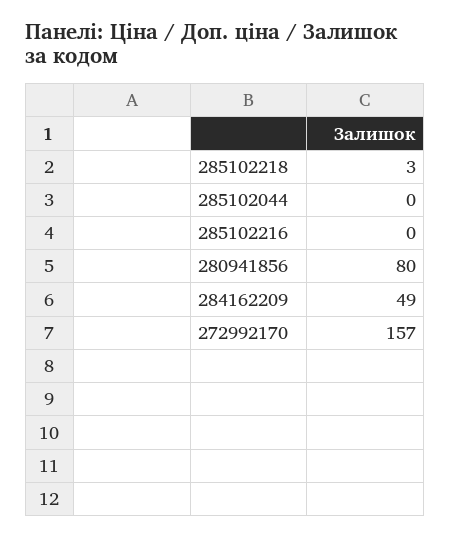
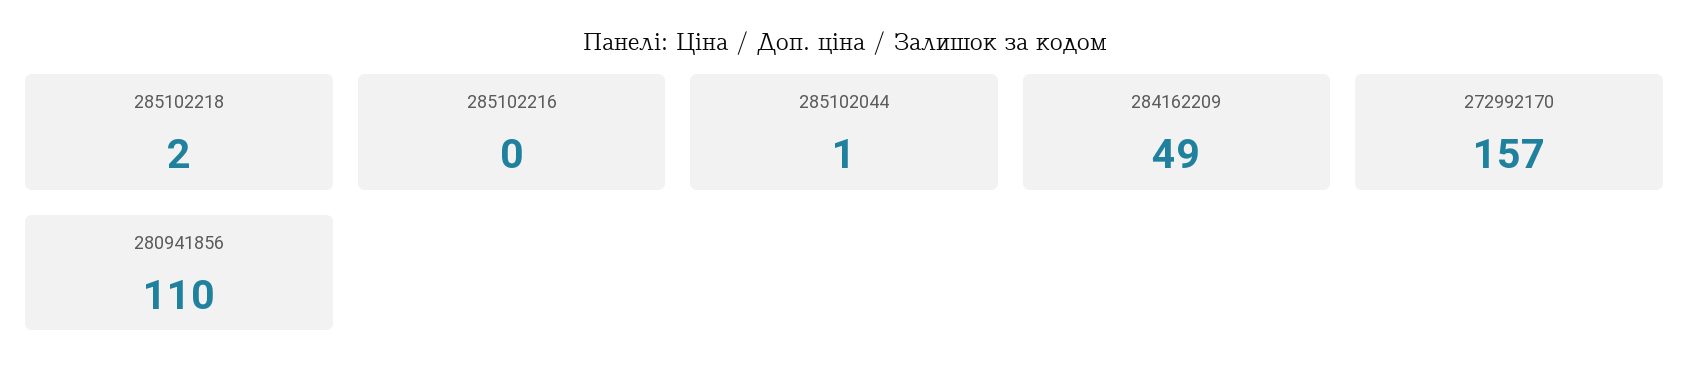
285102218: 3 -> 2
285102044: 0 -> 1
280941856: 80 -> 110

